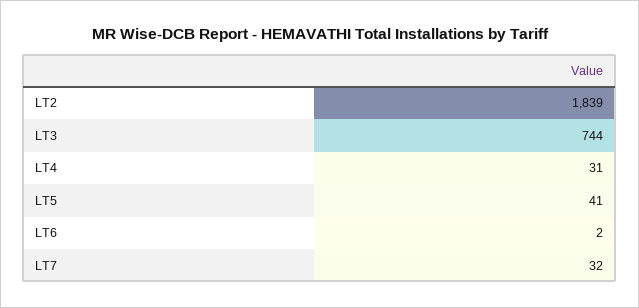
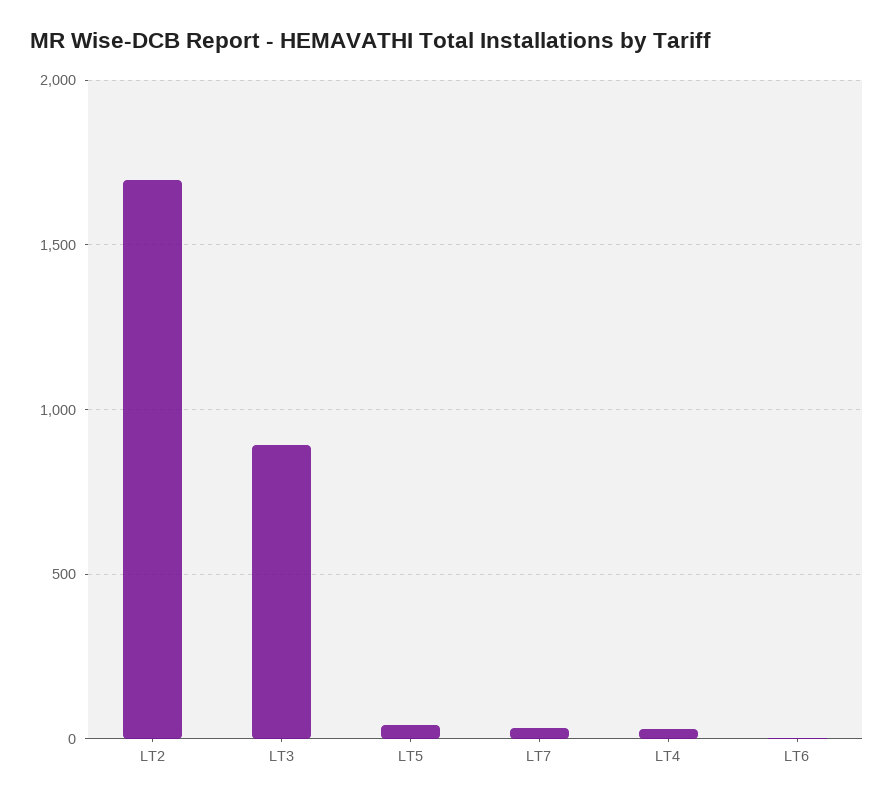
LT2: 1839 -> 1700
LT3: 744 -> 900

